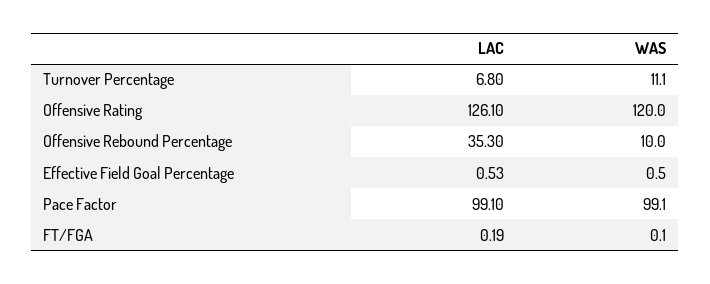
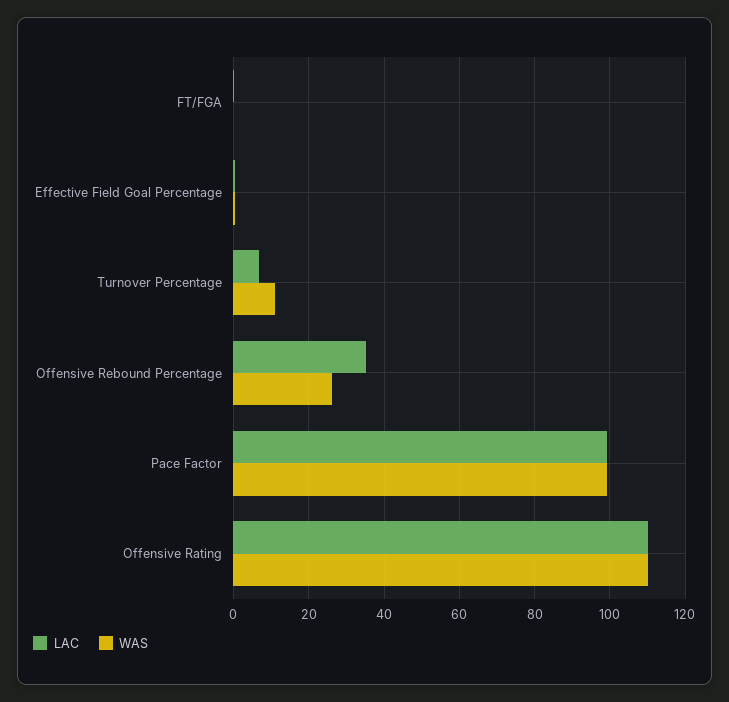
LAC, Offensive Rating: 126.1 -> 110
WAS, Offensive Rating: 120 -> 110
WAS, Offensive Rebound Percentage: 10 -> 26

